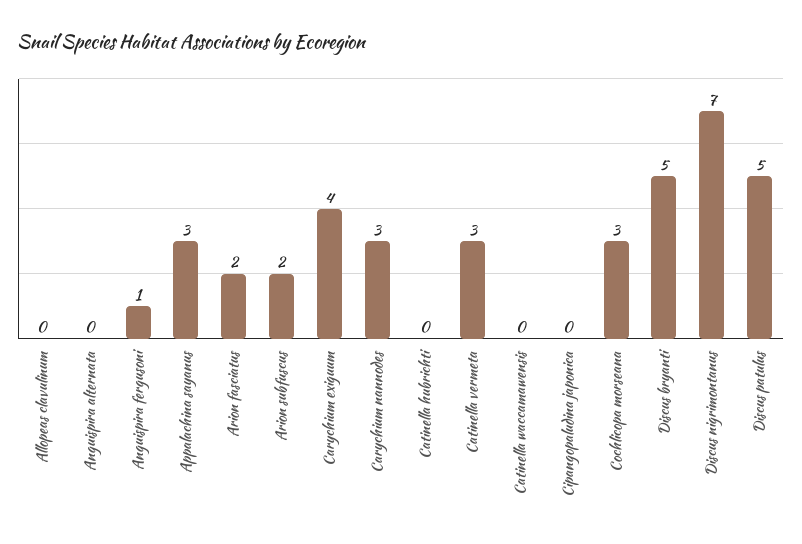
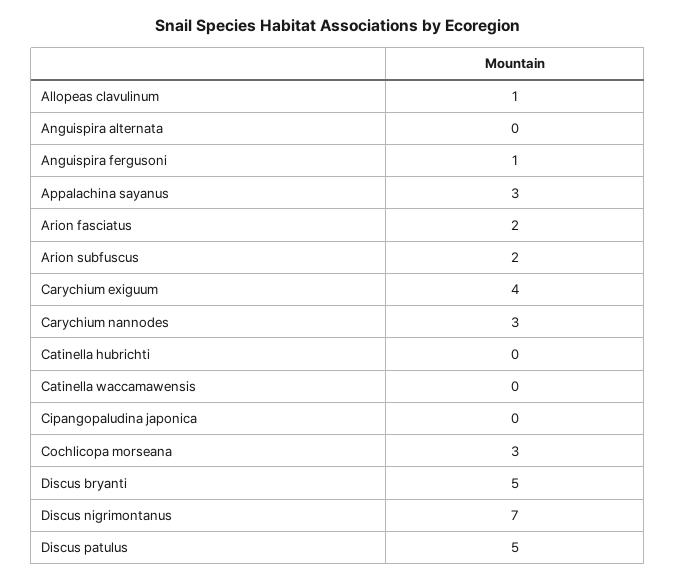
Allopeas clavulinum: 0 -> 1
Catinella vermeta: 3 -> none

